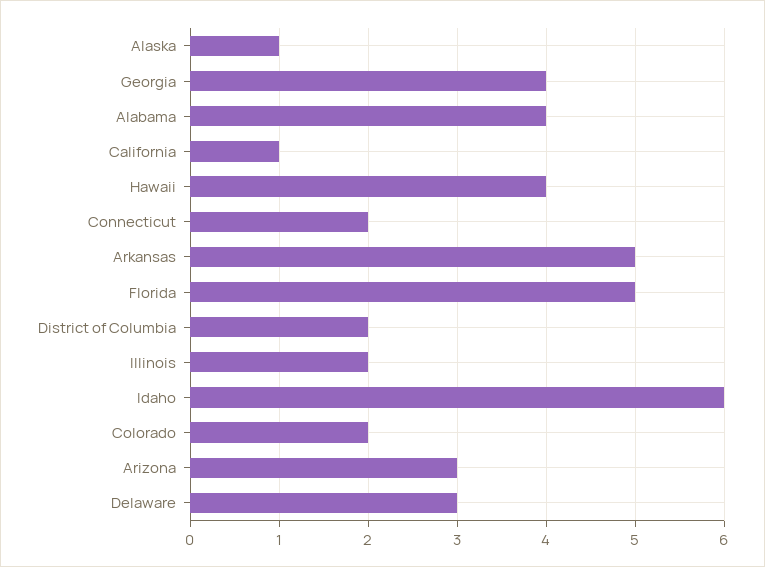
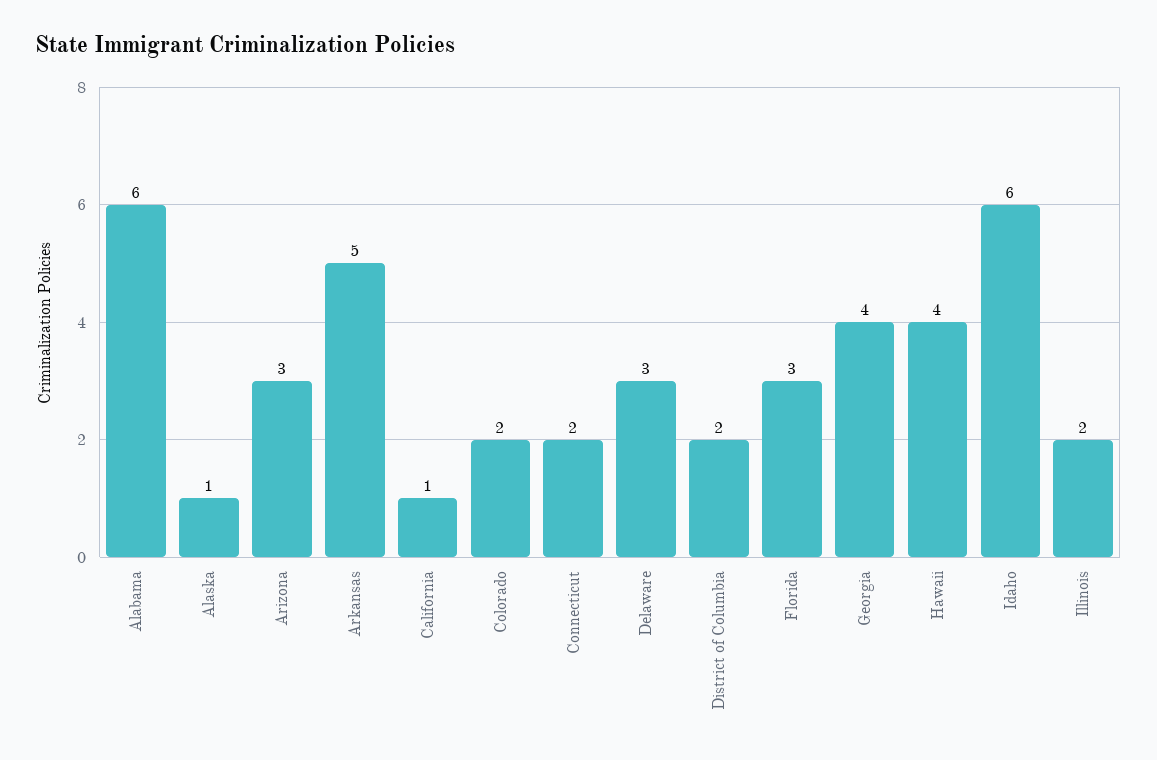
Alabama: 4 -> 6
Florida: 5 -> 3

